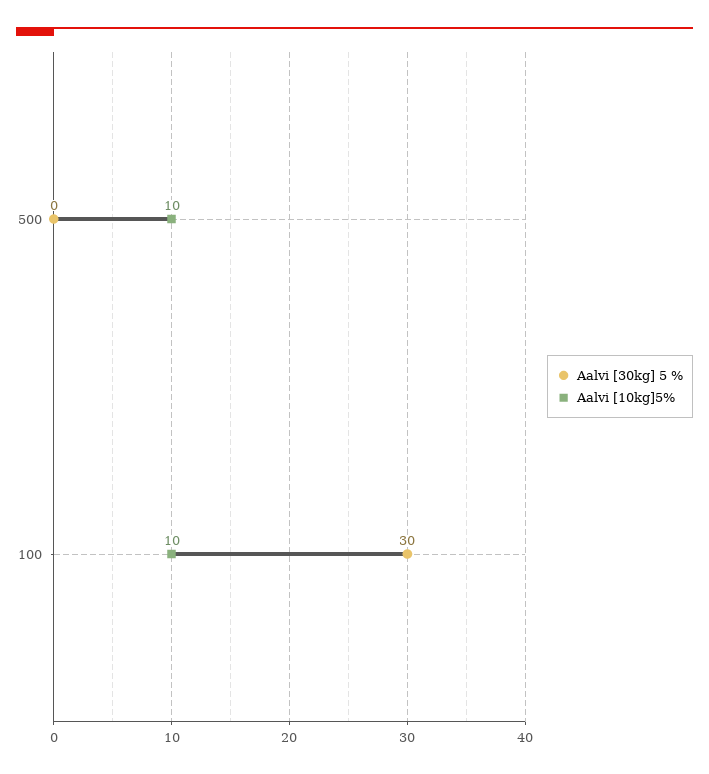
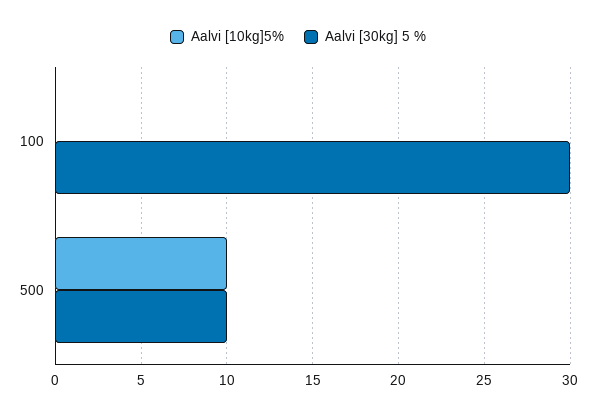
Aalvi [30kg] 5 %, 500: 0 -> 10
Aalvi [10kg]5%, 100: 10 -> 0

